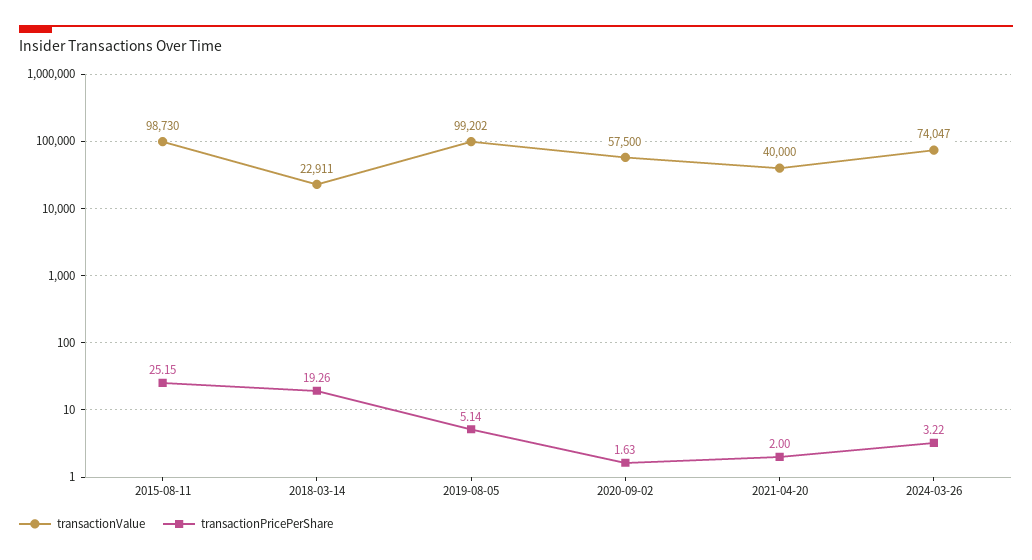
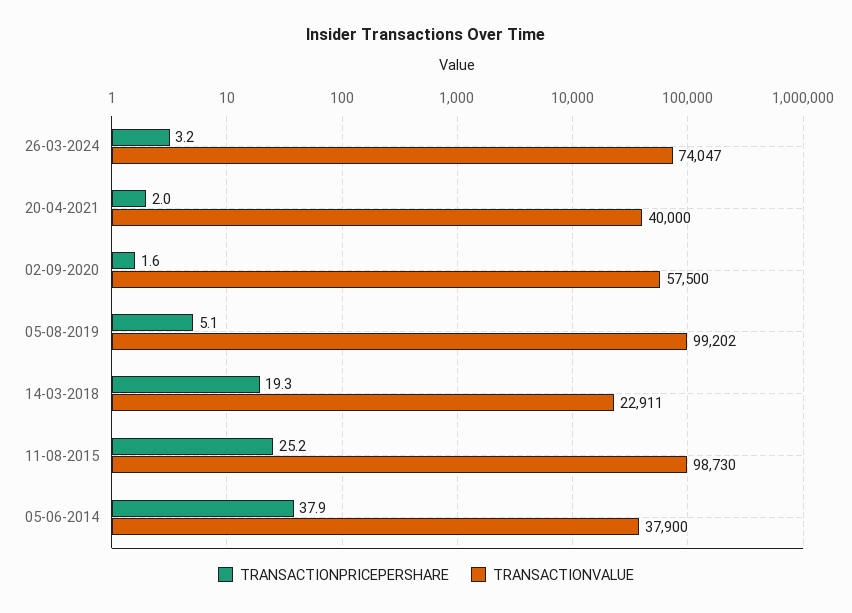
transactionPricePerShare, 05-06-2014: none -> 37.9
transactionValue, 05-06-2014: none -> 37900

